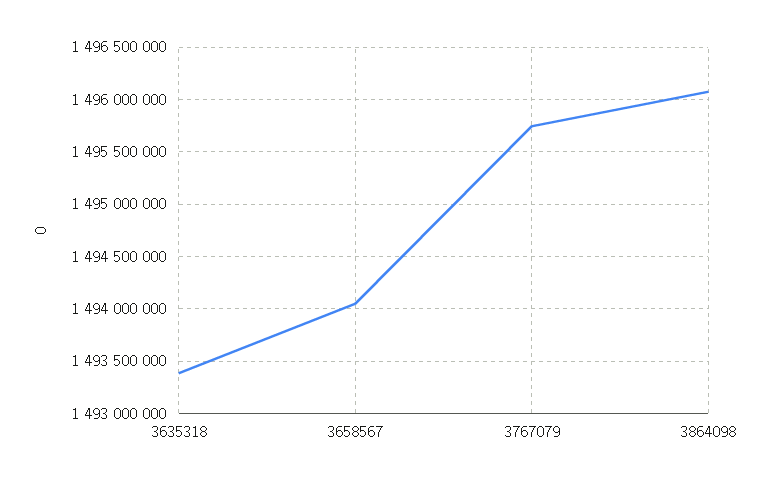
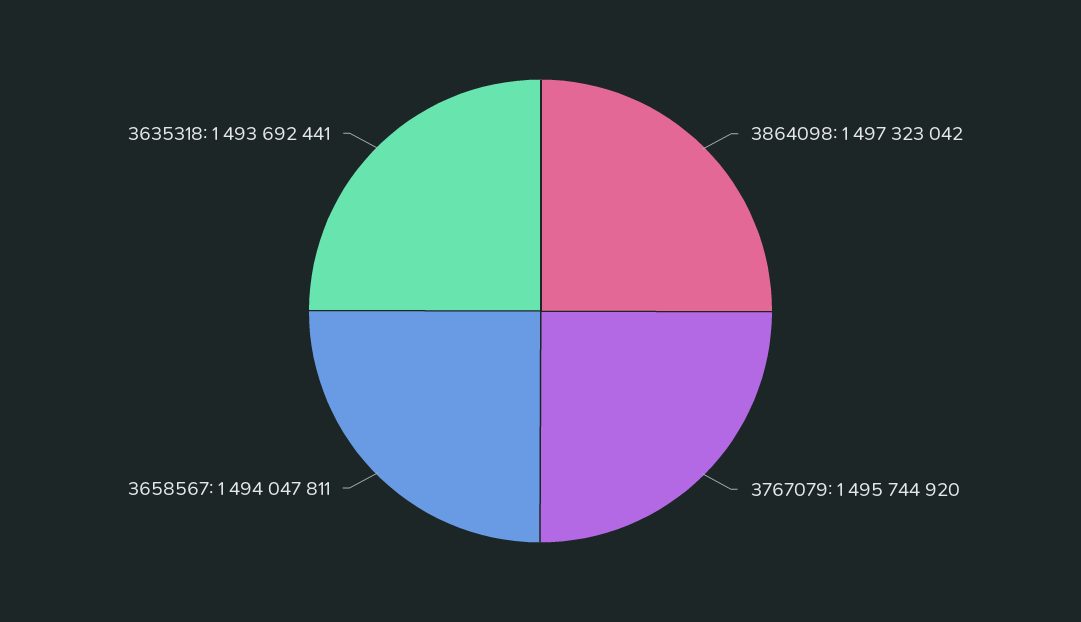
3635318: 1493400000 -> 1493692441
3864098: 1496100000 -> 1497323042

